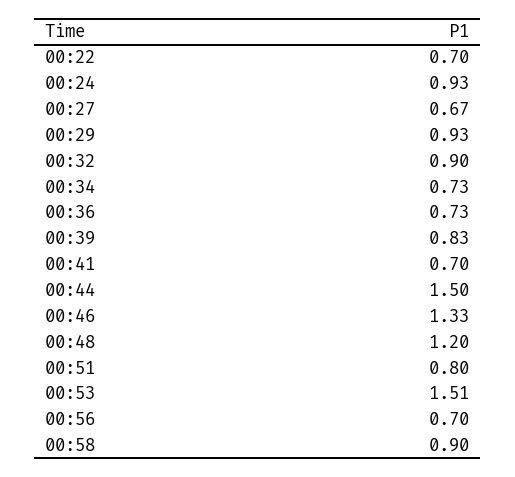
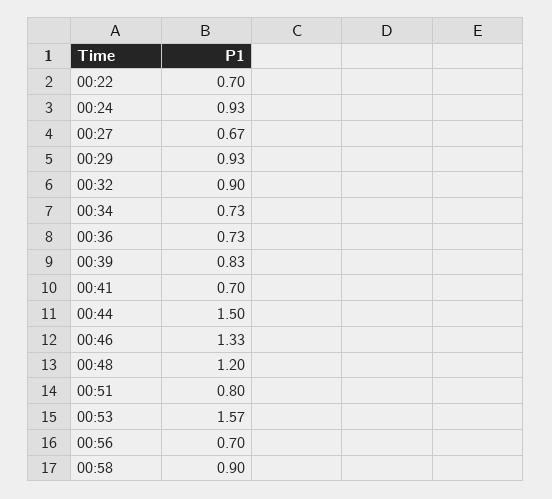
00:53: 1.51 -> 1.57

